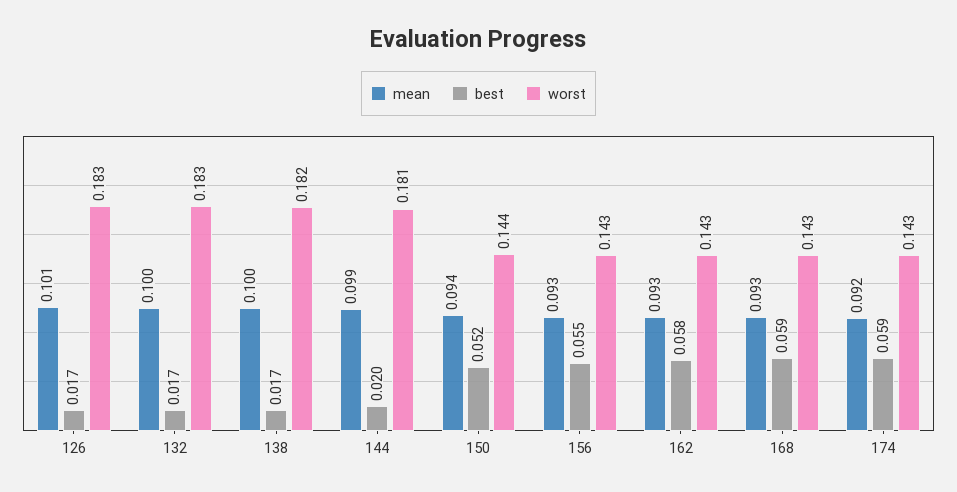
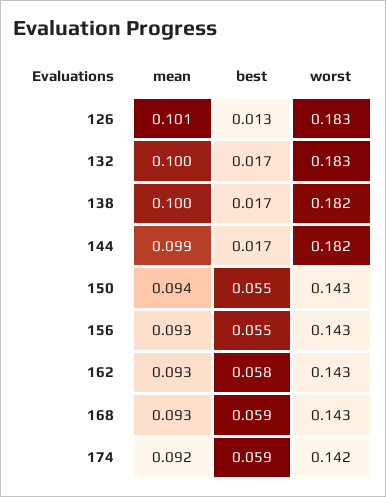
best, 126: 0.017 -> 0.013
best, 144: 0.02 -> 0.017
worst, 144: 0.181 -> 0.182
best, 150: 0.052 -> 0.055
worst, 150: 0.144 -> 0.143
worst, 174: 0.143 -> 0.142

